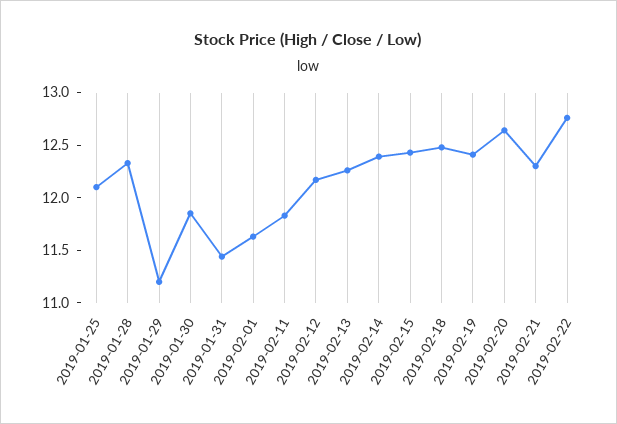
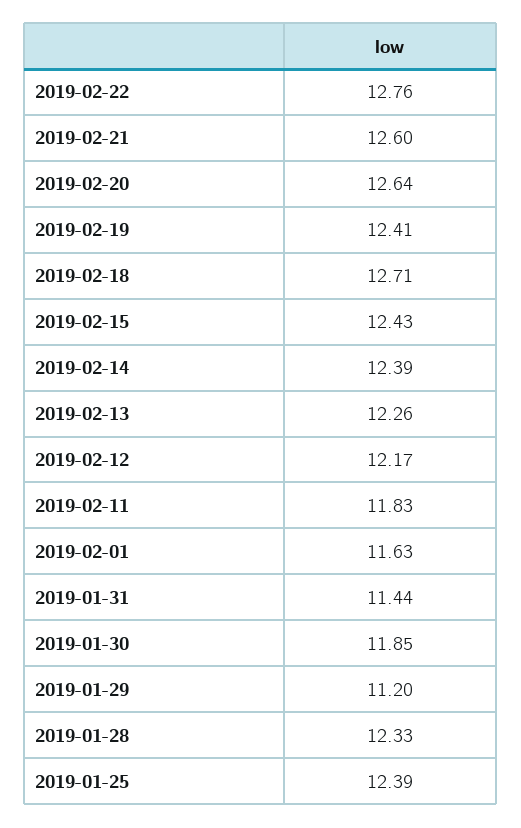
2019-01-25: 12.1 -> 12.39
2019-02-18: 12.5 -> 12.71
2019-02-21: 12.3 -> 12.6

